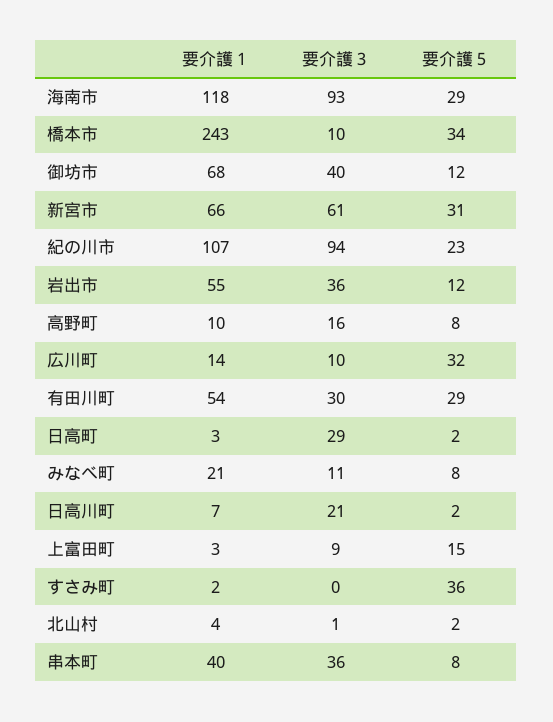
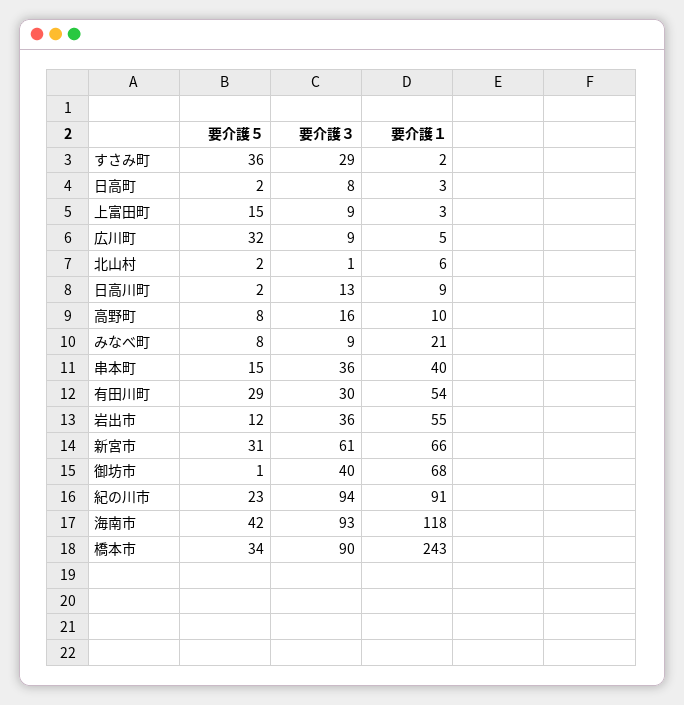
要介護５, 海南市: 29 -> 42
要介護３, 橋本市: 10 -> 90
要介護５, 御坊市: 12 -> 1
要介護１, 紀の川市: 107 -> 91
要介護１, 広川町: 14 -> 5
要介護３, 広川町: 10 -> 9
要介護３, 日高町: 29 -> 8
要介護３, みなべ町: 11 -> 9
要介護１, 日高川町: 7 -> 9
要介護３, 日高川町: 21 -> 13
要介護３, すさみ町: 0 -> 29
要介護１, 北山村: 4 -> 6
要介護５, 串本町: 8 -> 15

